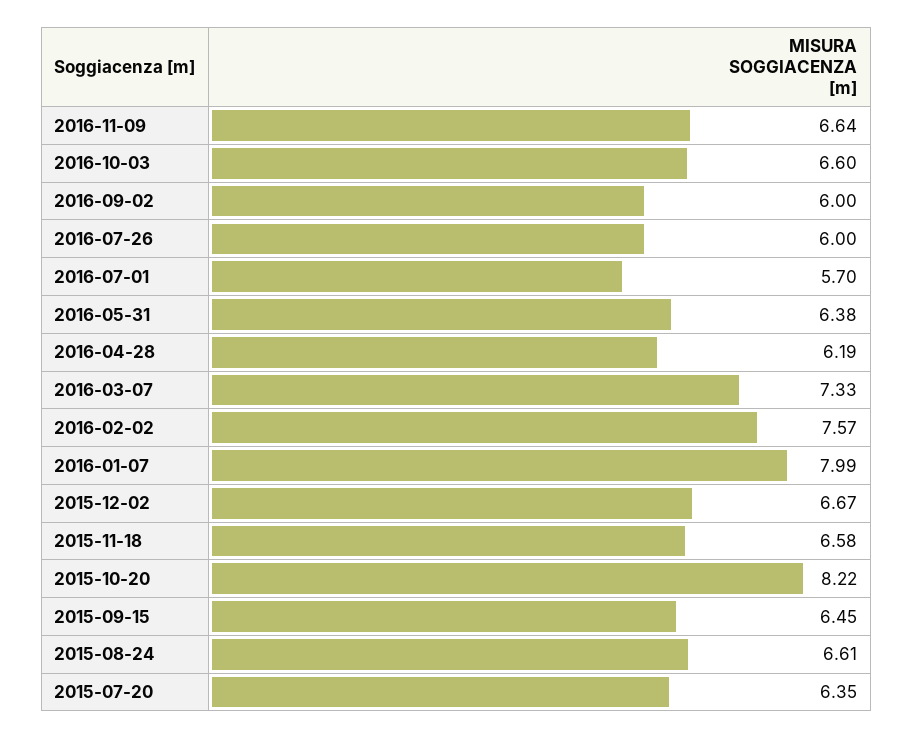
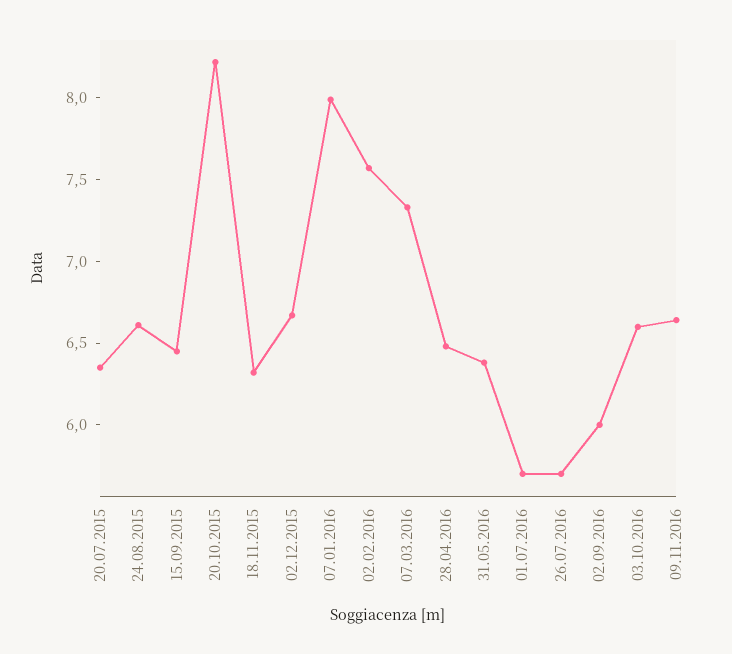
2016-07-26: 6 -> 5.7
2016-04-28: 6.19 -> 6.5
2015-11-18: 6.58 -> 6.3

